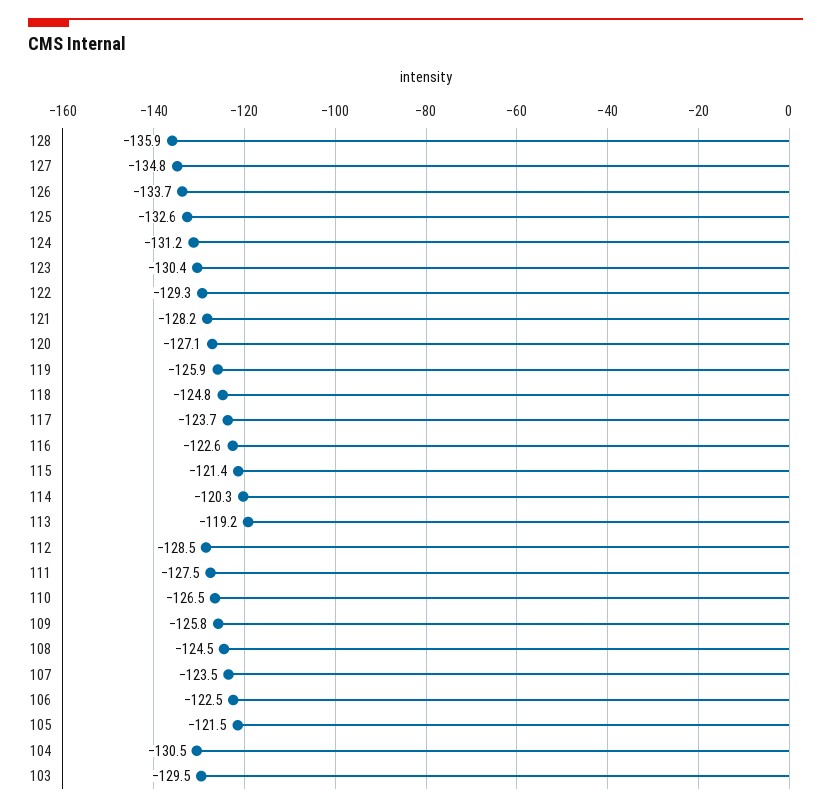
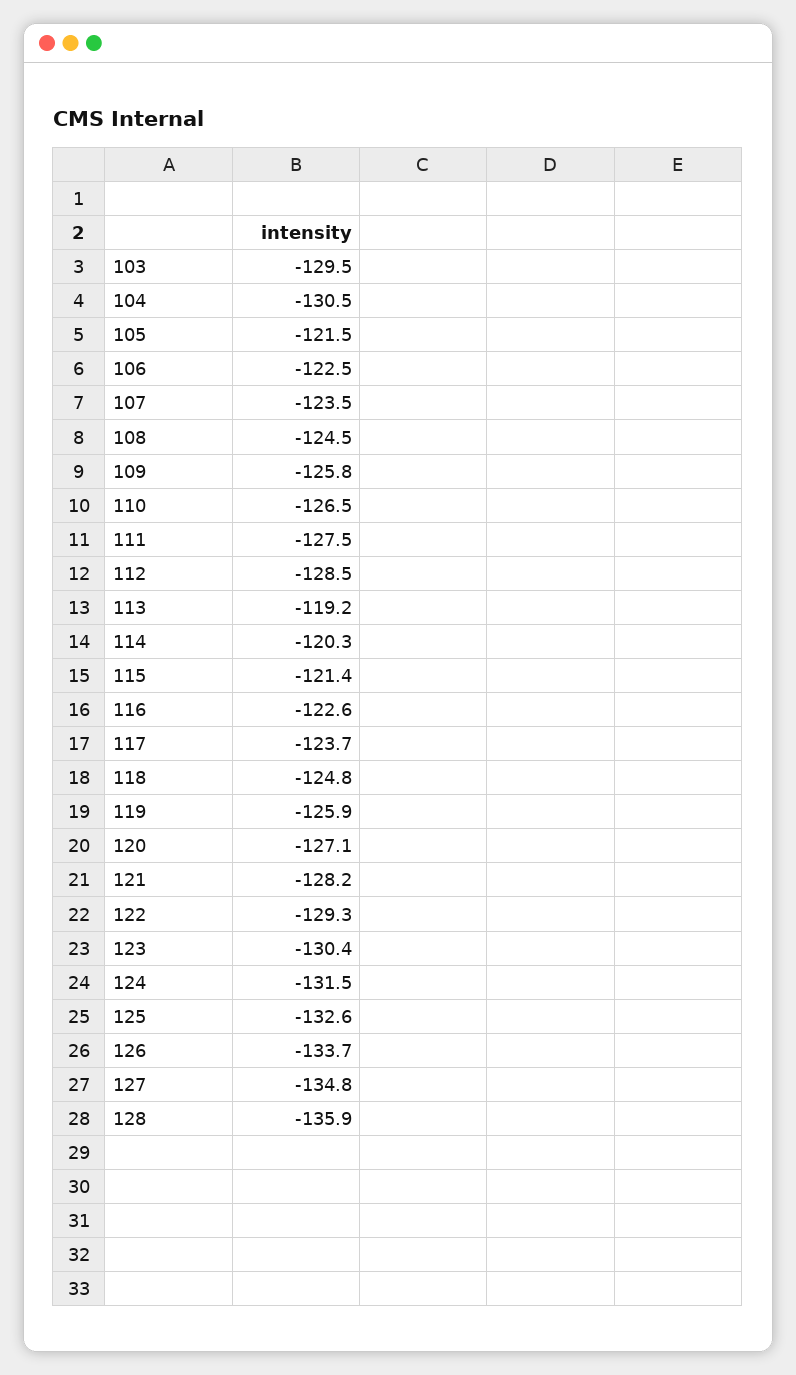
124: -131.2 -> -131.5

